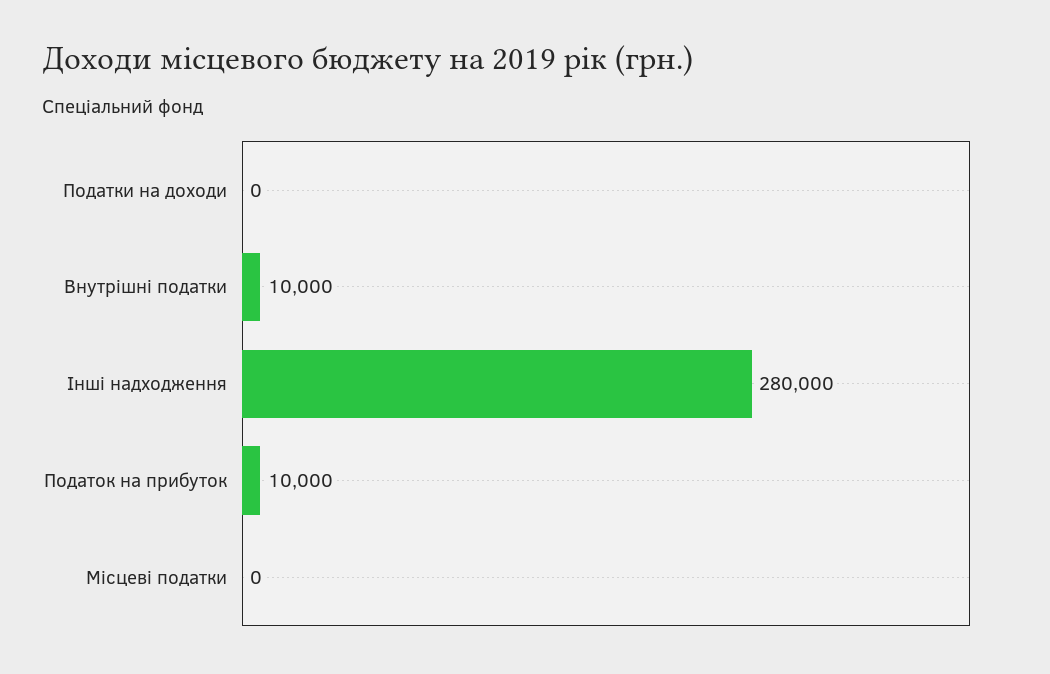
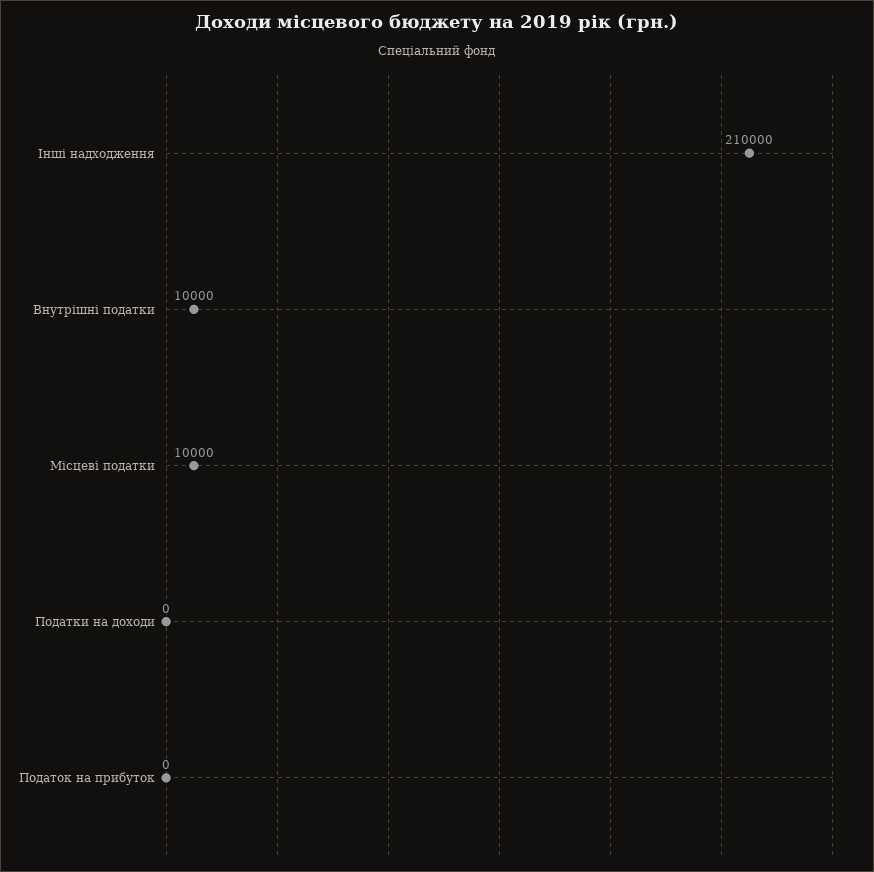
Інші надходження: 280000 -> 210000
Податок на прибуток: 10000 -> 0
Місцеві податки: 0 -> 10000

